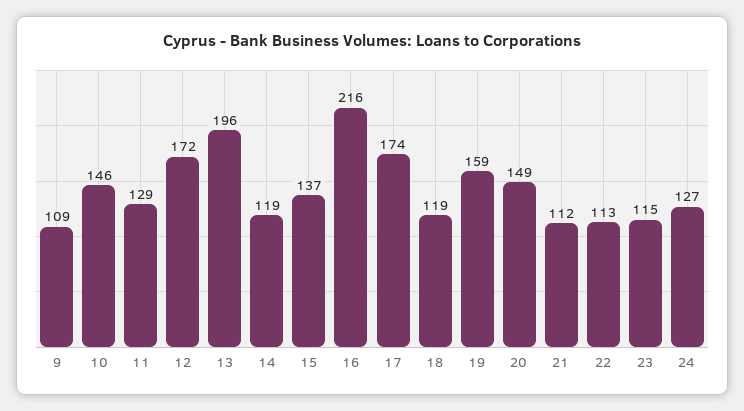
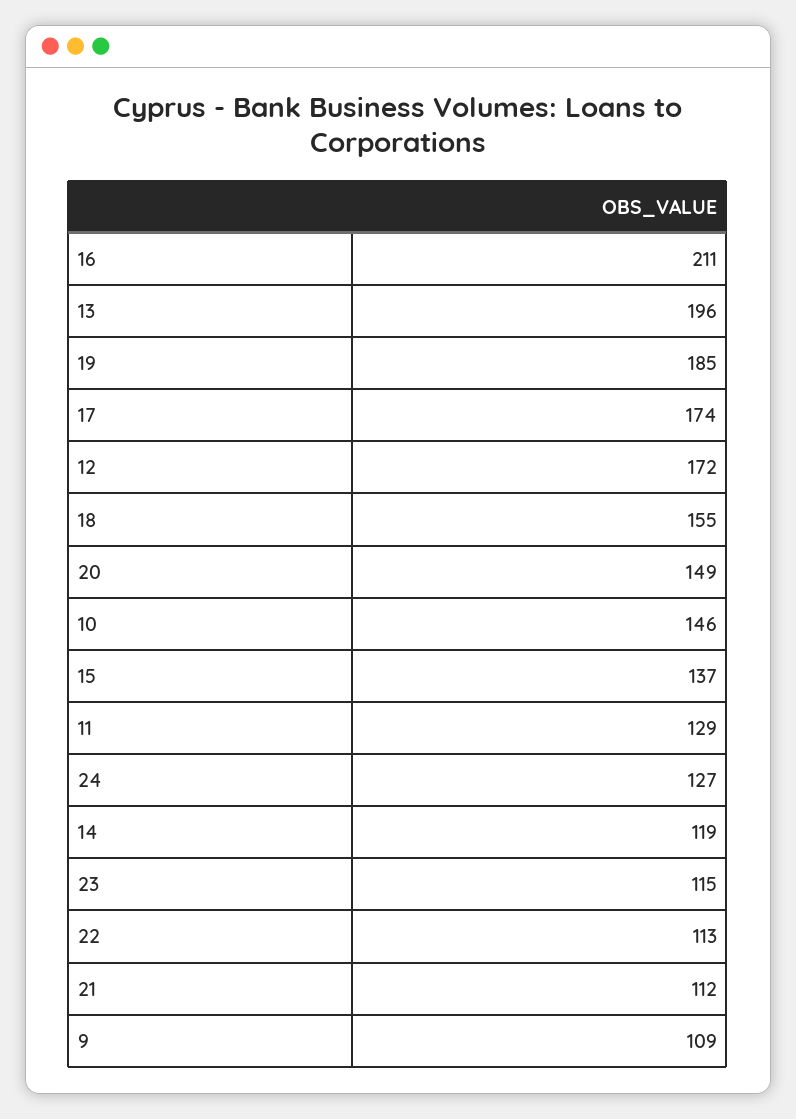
16: 216 -> 211
18: 119 -> 155
19: 159 -> 185

